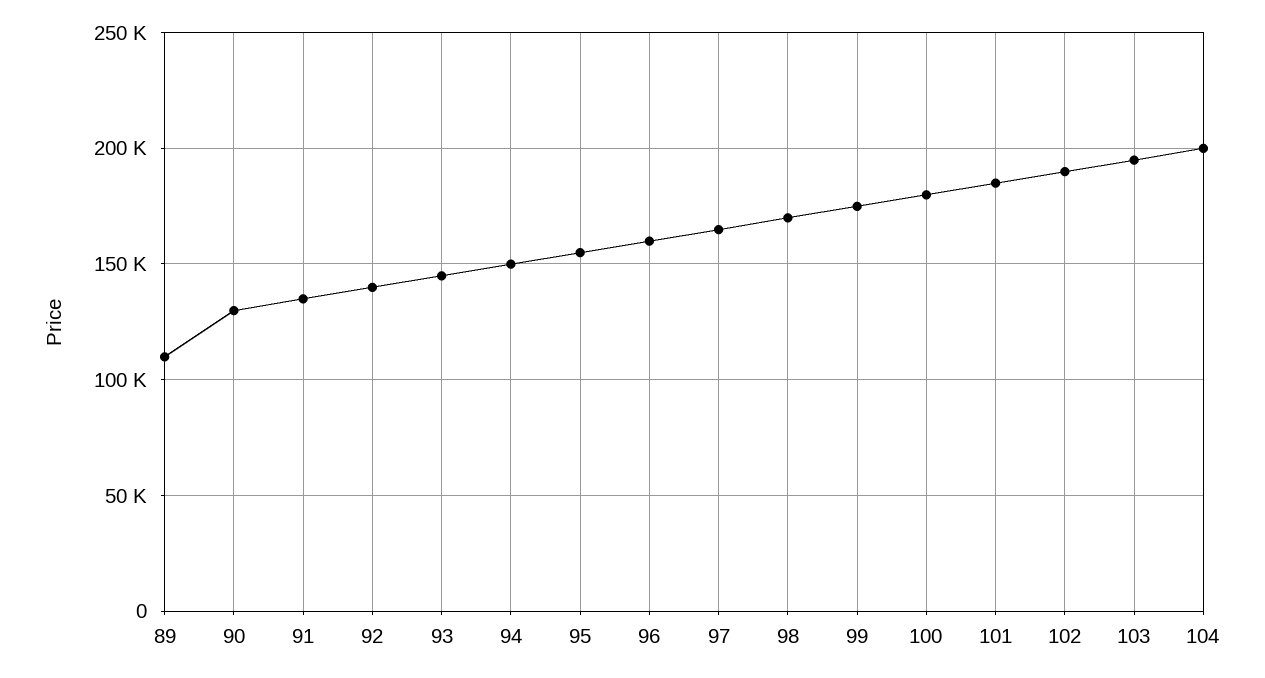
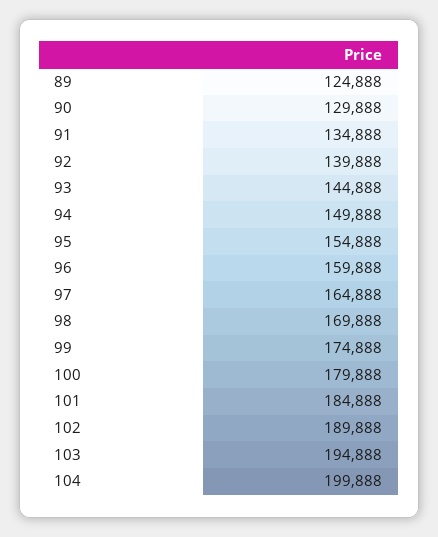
89: 110000 -> 124888

